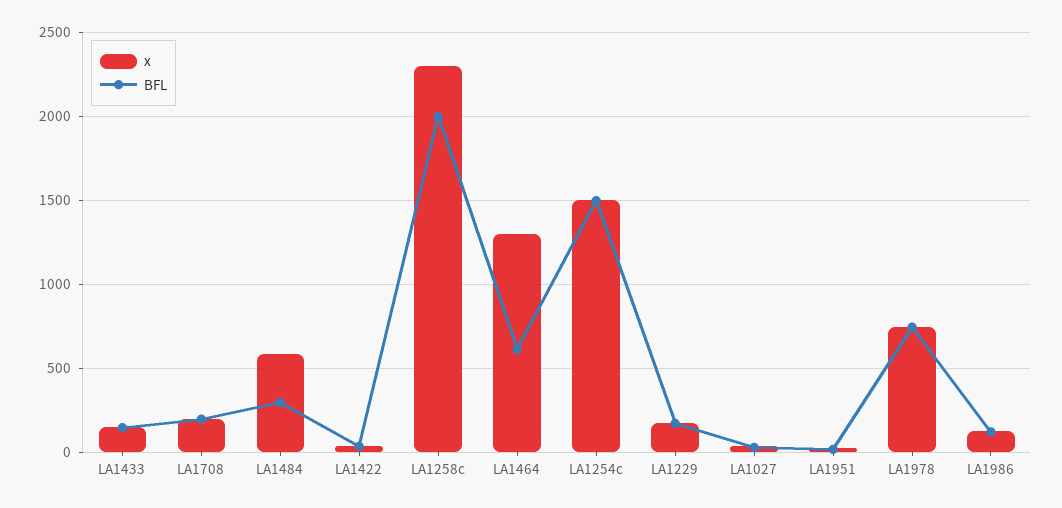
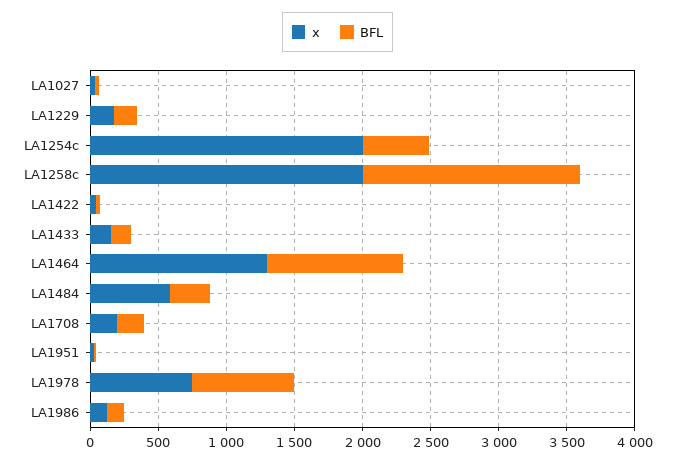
x, LA1258c: 2300 -> 2000
BFL, LA1258c: 2000 -> 1600
BFL, LA1464: 600 -> 1000
x, LA1254c: 1500 -> 2000
BFL, LA1254c: 1500 -> 500

